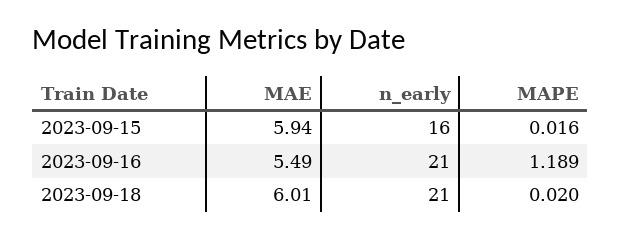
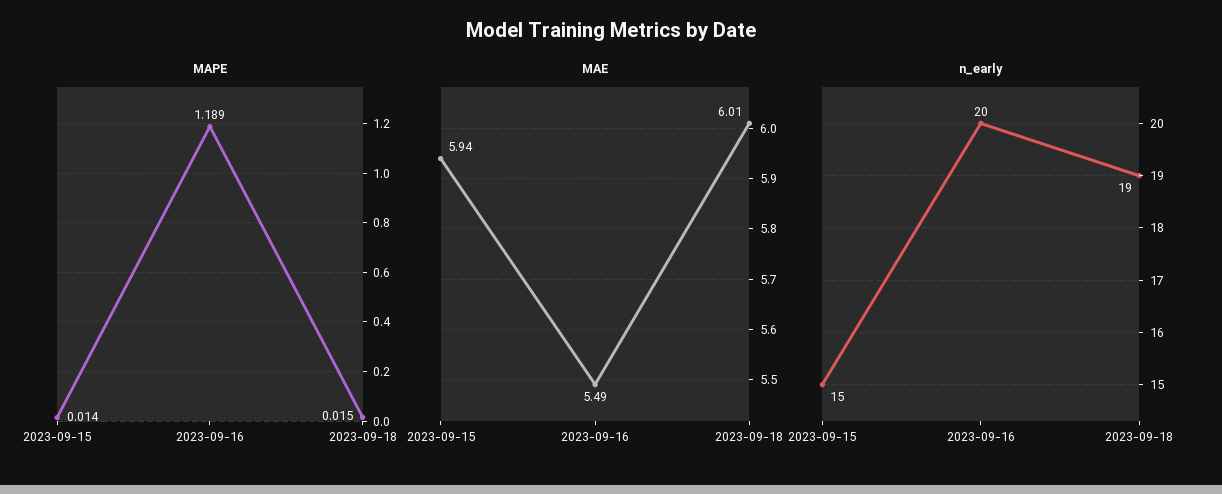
n_early, 2023-09-15: 16 -> 15
MAPE, 2023-09-15: 0.016 -> 0.014
n_early, 2023-09-16: 21 -> 20
n_early, 2023-09-18: 21 -> 19
MAPE, 2023-09-18: 0.02 -> 0.015

